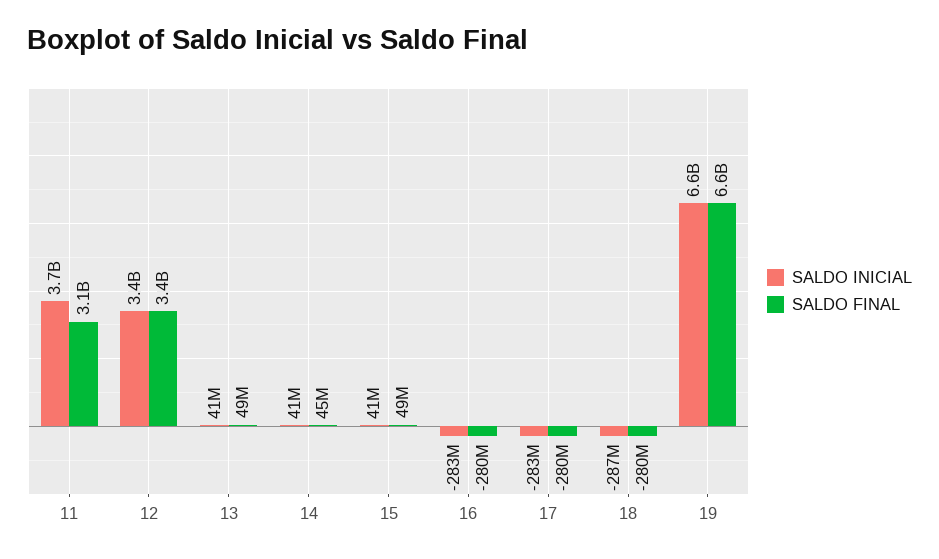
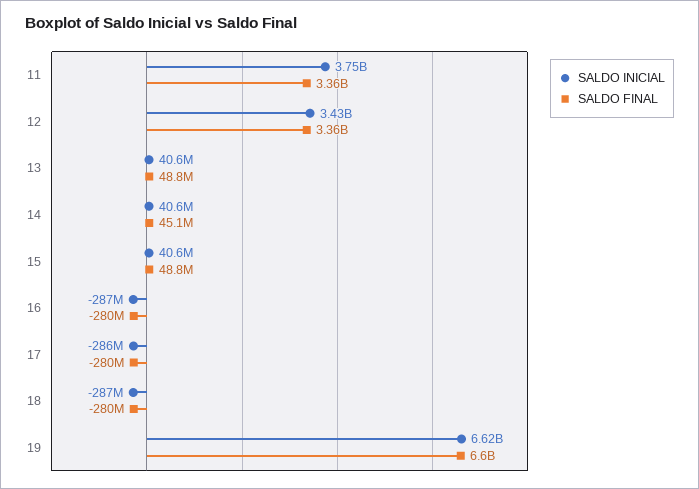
SALDO FINAL, 11: 3100000000 -> 3360000000
SALDO INICIAL, 16: -283000000 -> -287000000
SALDO INICIAL, 17: -283000000 -> -286000000

